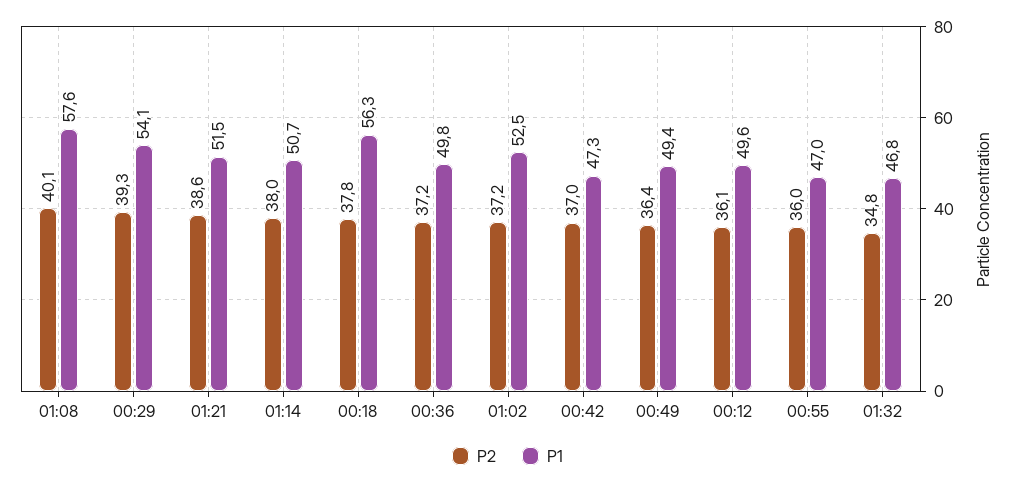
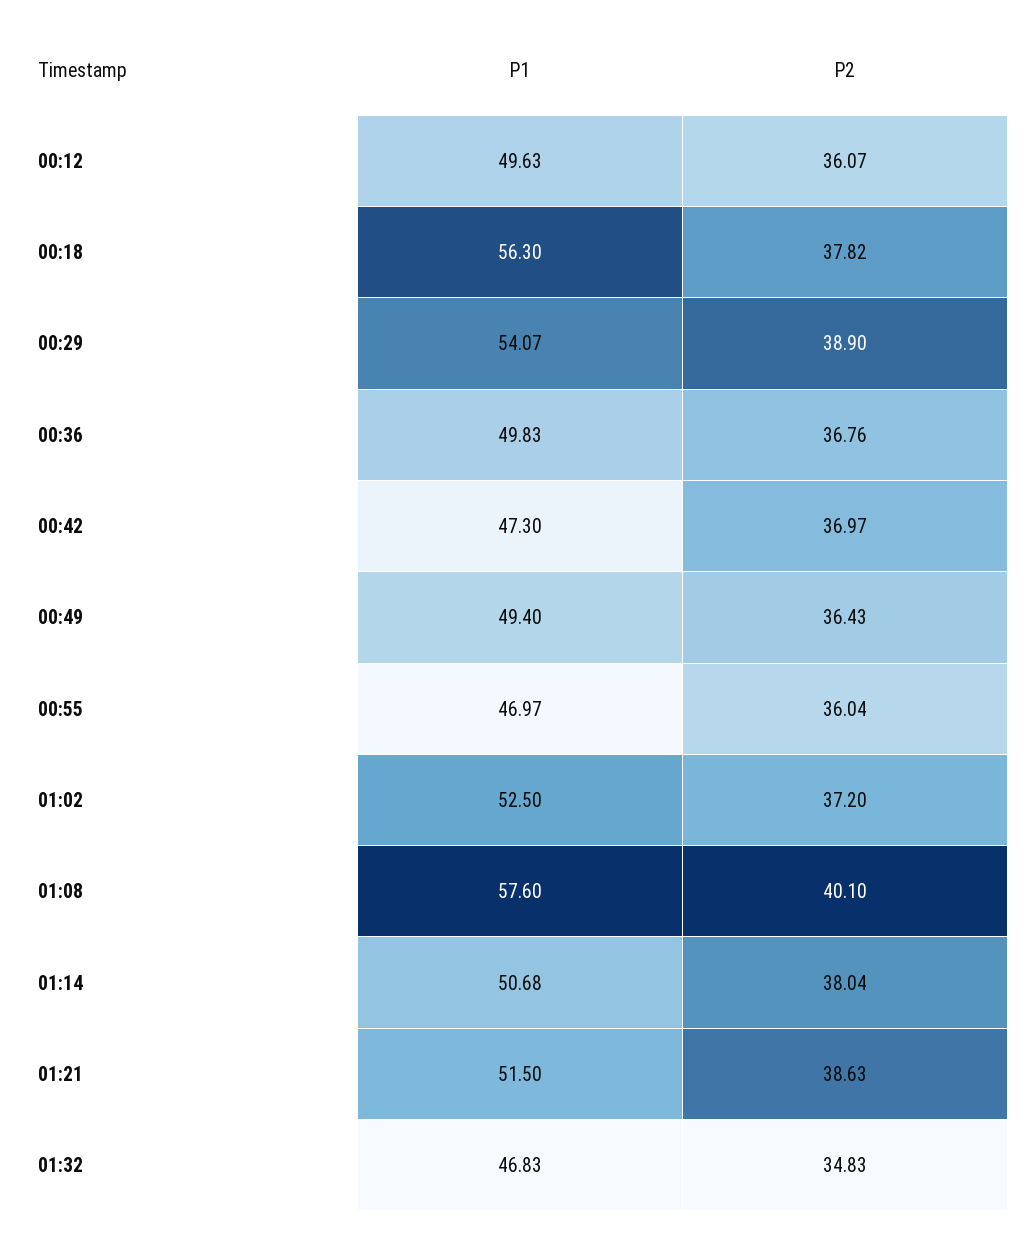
P2, 00:29: 39.3 -> 38.9
P2, 00:36: 37.2 -> 36.76

